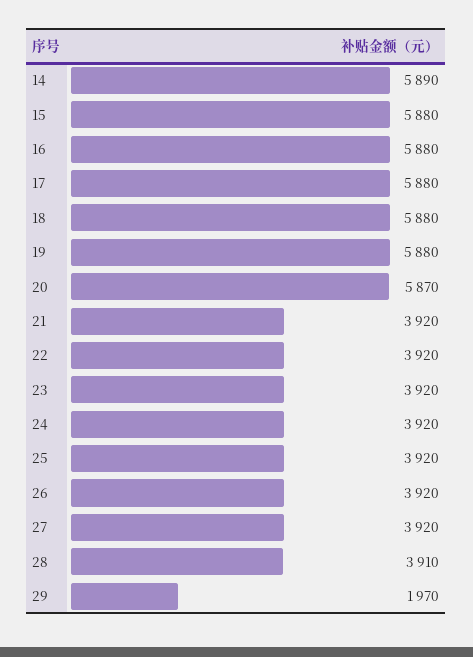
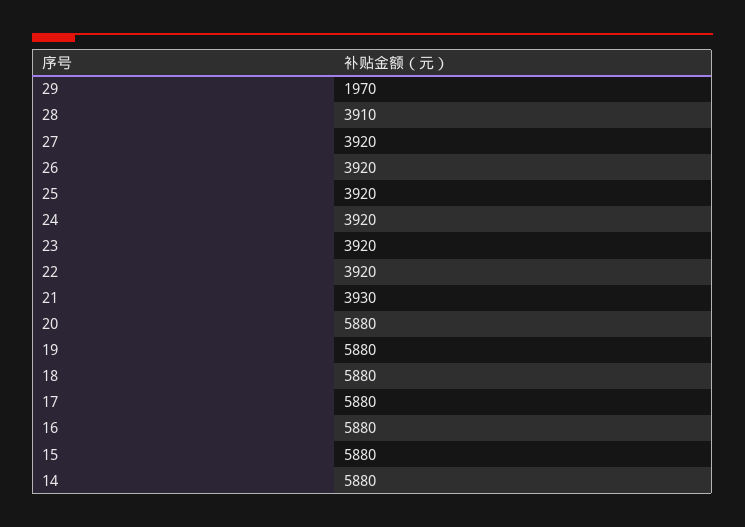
14: 5890 -> 5880
20: 5870 -> 5880
21: 3920 -> 3930

